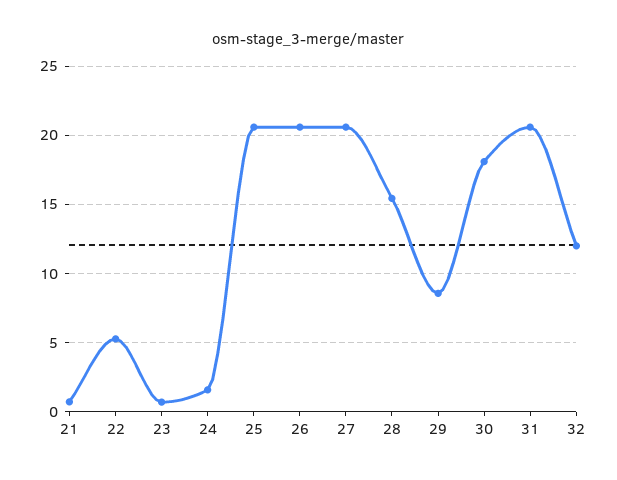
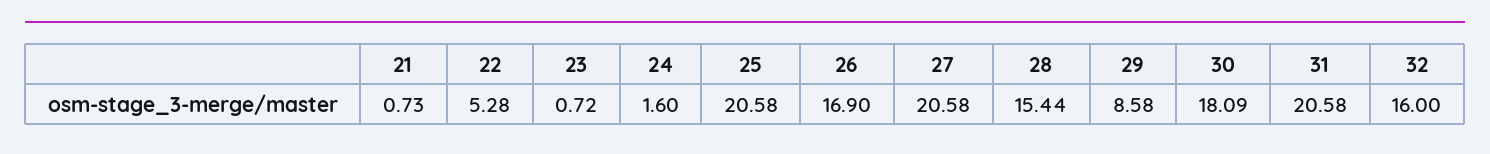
26: 20.5 -> 16.9
32: 12 -> 16

